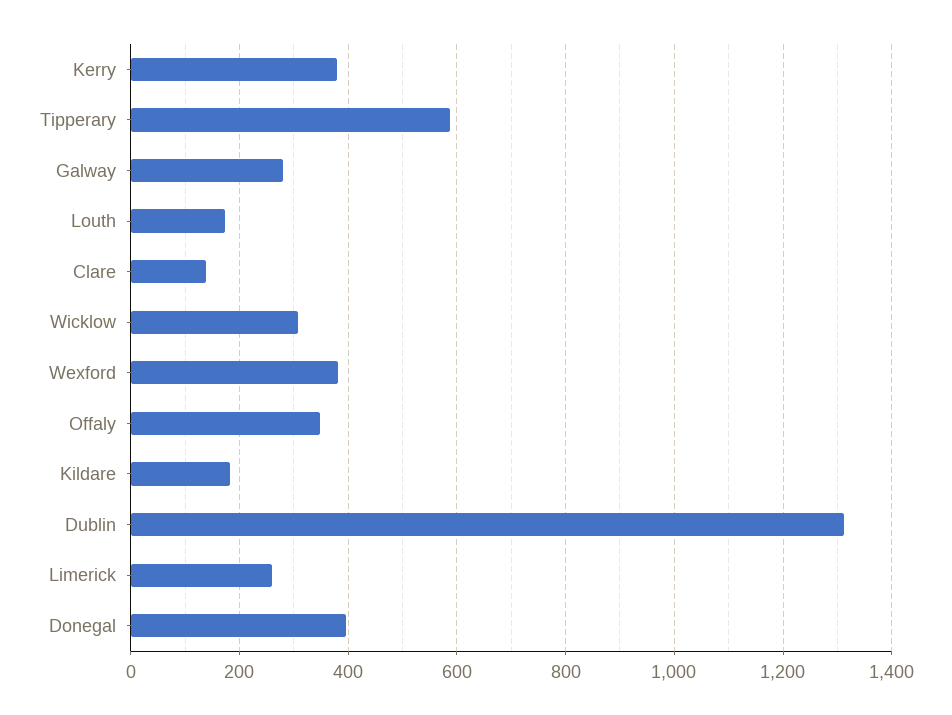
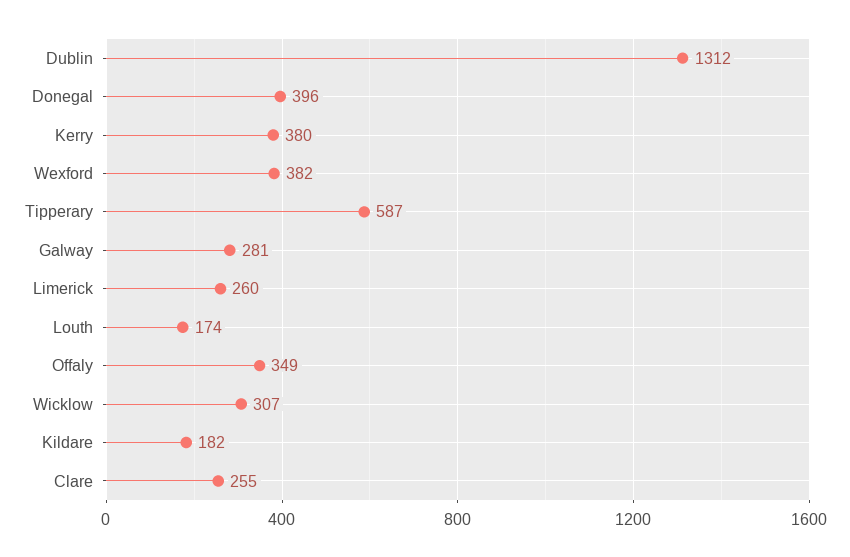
Clare: 140 -> 255

